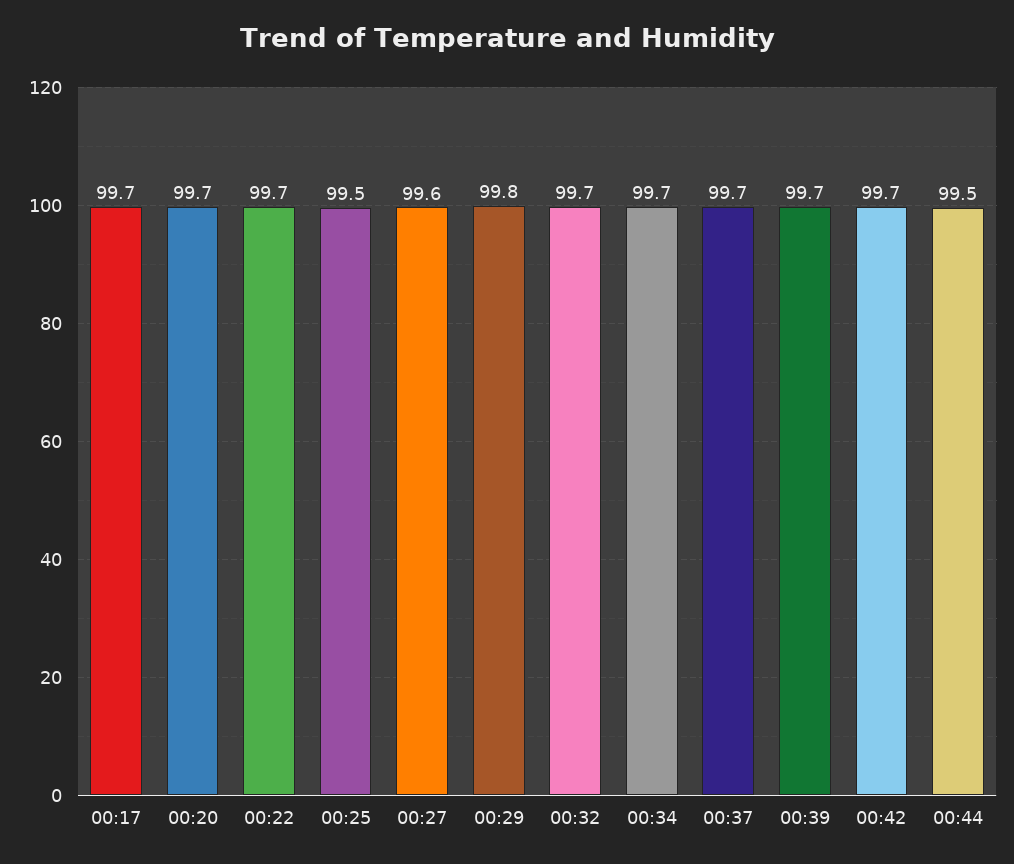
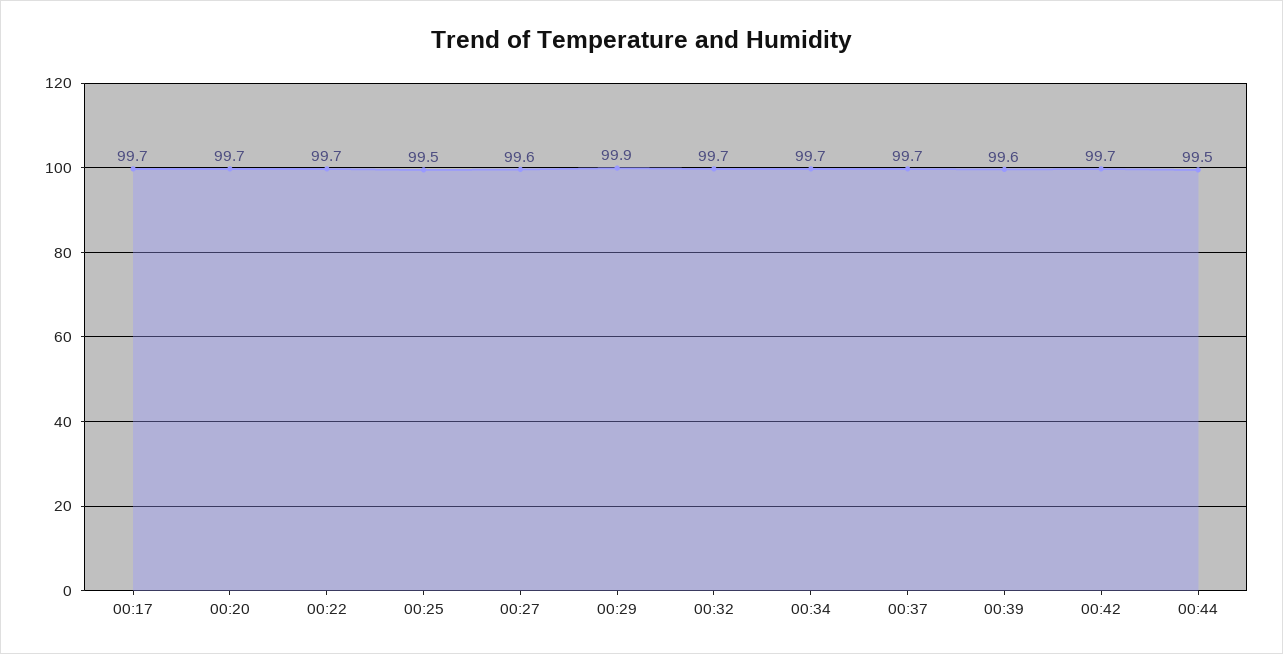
00:29: 99.8 -> 99.9
00:39: 99.7 -> 99.6

